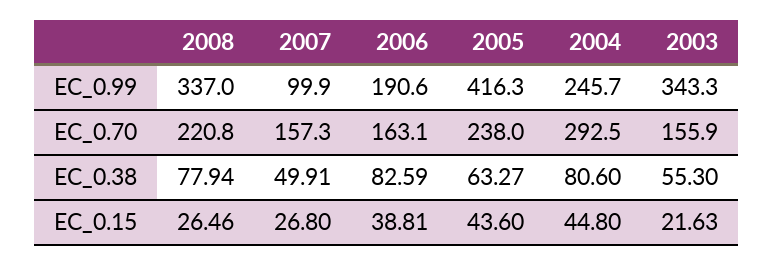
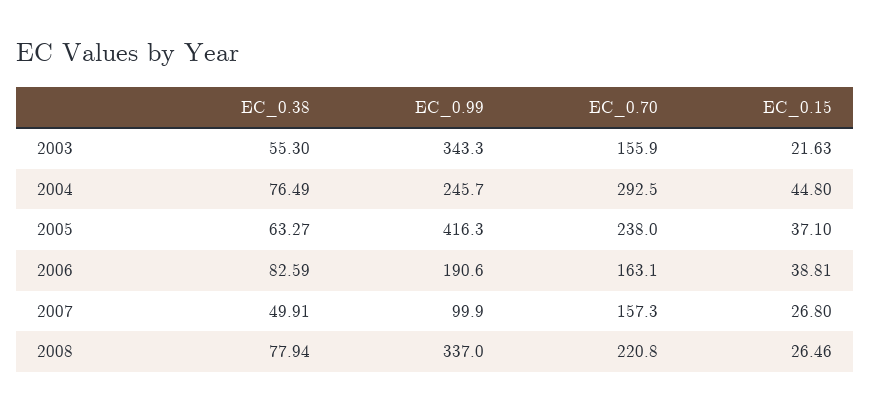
2004, EC_0.38: 80.6 -> 76.49
2005, EC_0.15: 43.6 -> 37.1

